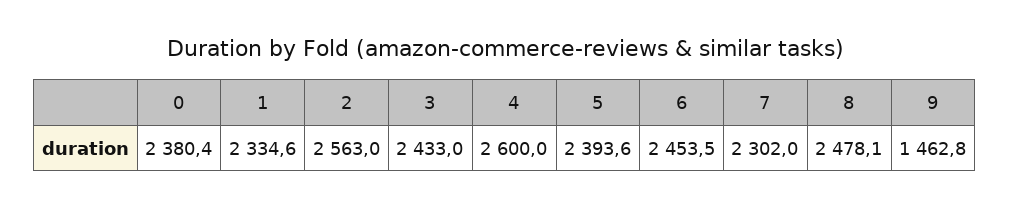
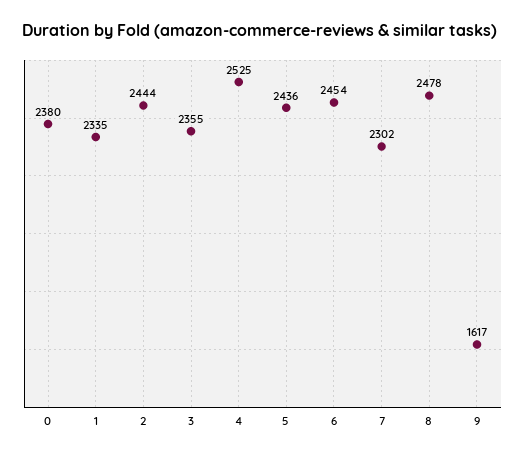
2: 2563 -> 2444
3: 2433 -> 2355
4: 2600 -> 2525
5: 2393.6 -> 2436
9: 1462.8 -> 1617

